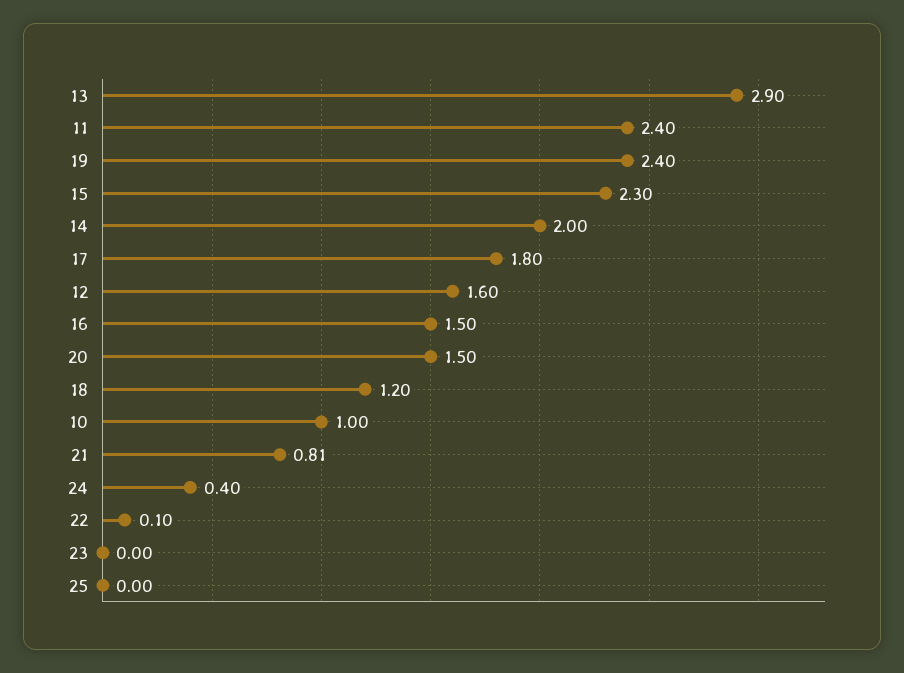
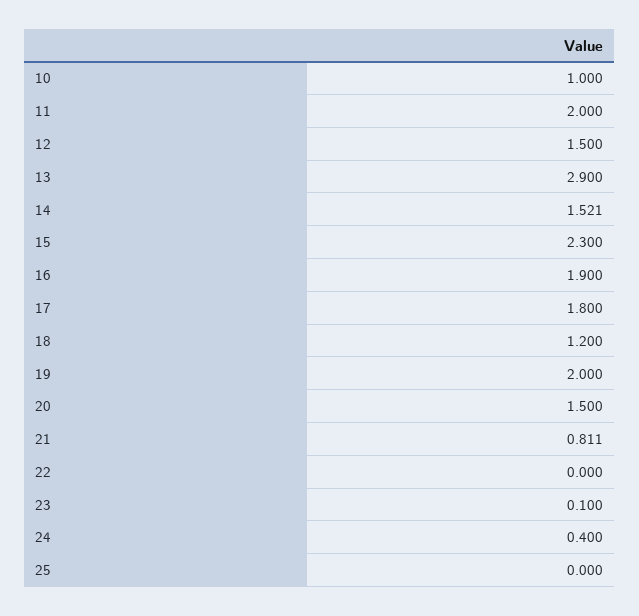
11: 2.4 -> 2
19: 2.4 -> 2
14: 2 -> 1.521
12: 1.6 -> 1.5
16: 1.5 -> 1.9
22: 0.1 -> 0
23: 0 -> 0.1

